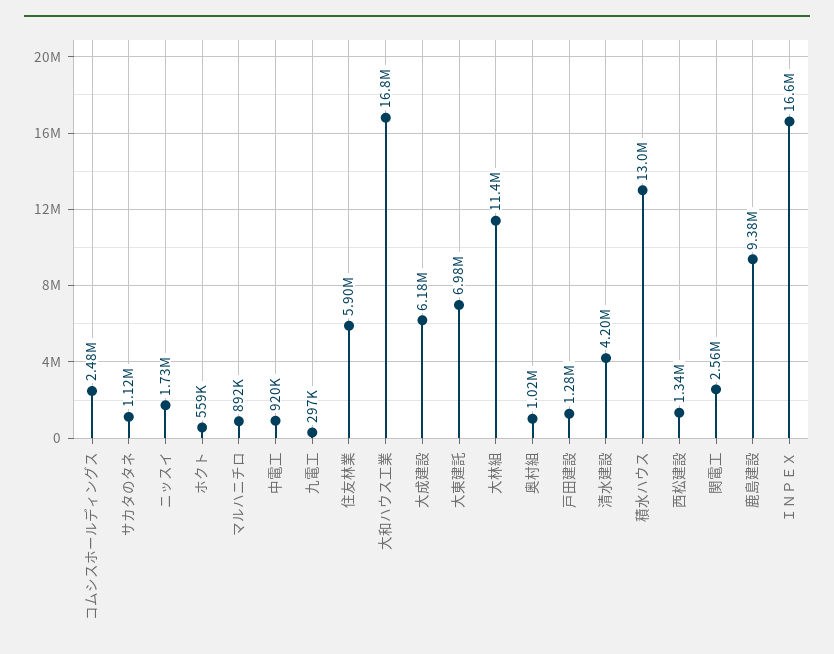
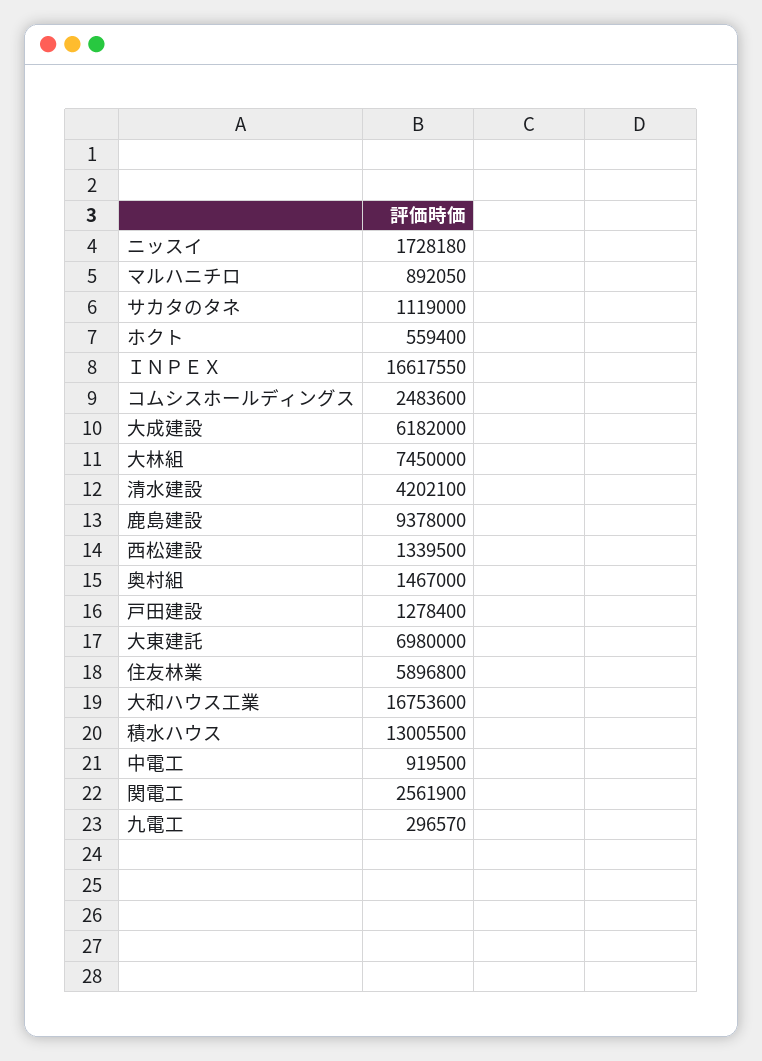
大林組: 11400000 -> 7450000
奥村組: 1020000 -> 1467000

